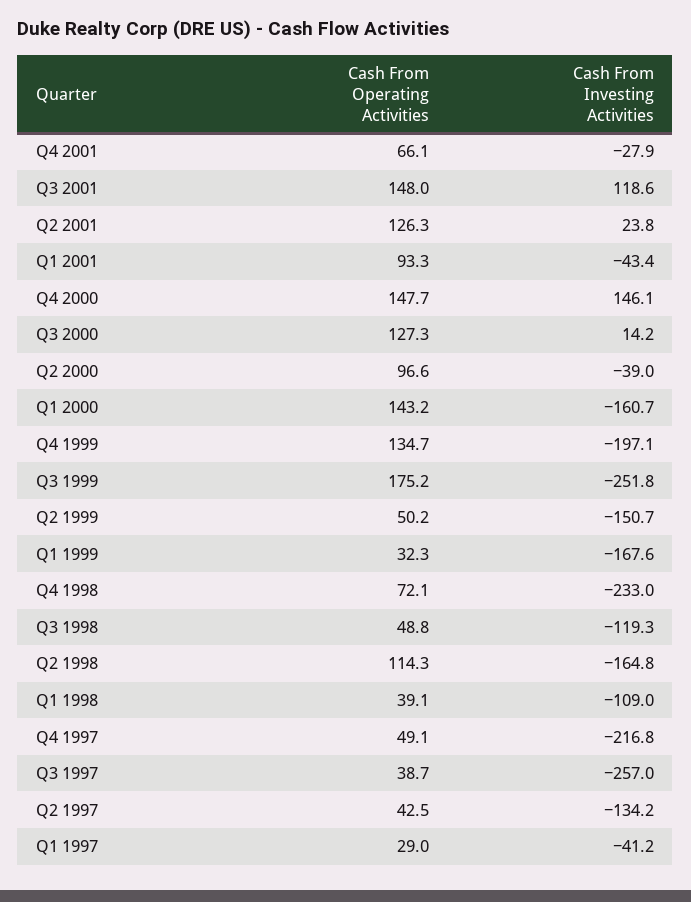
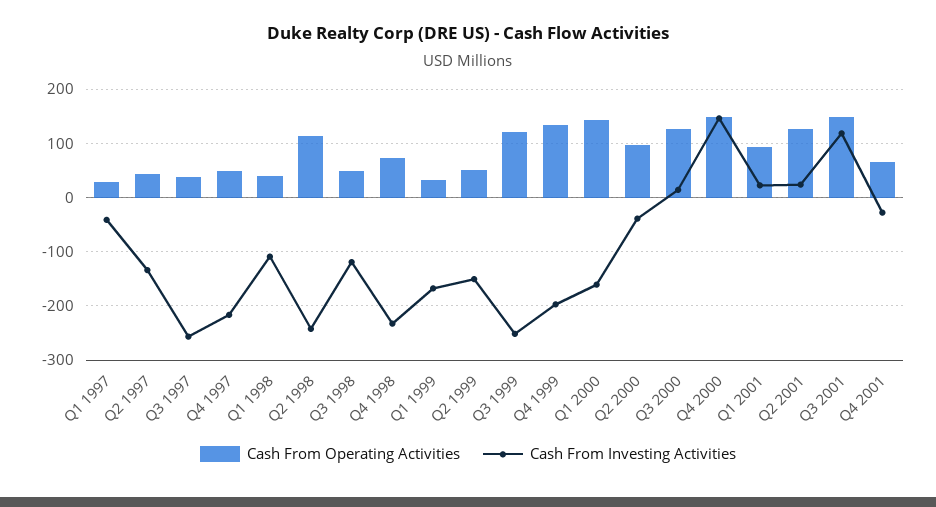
Cash From Investing Activities, Q1 2001: -43.4 -> 20
Cash From Operating Activities, Q3 1999: 175.2 -> 120
Cash From Investing Activities, Q2 1998: -164.8 -> -240

